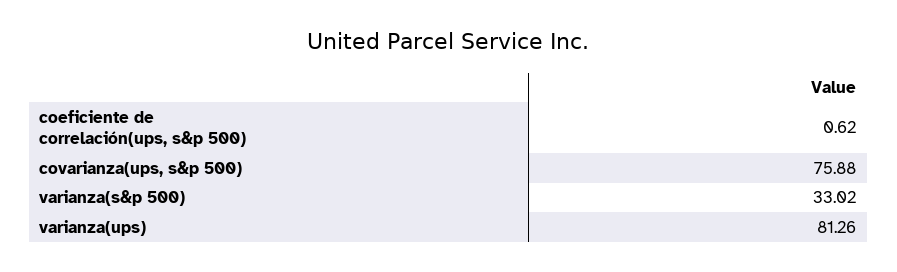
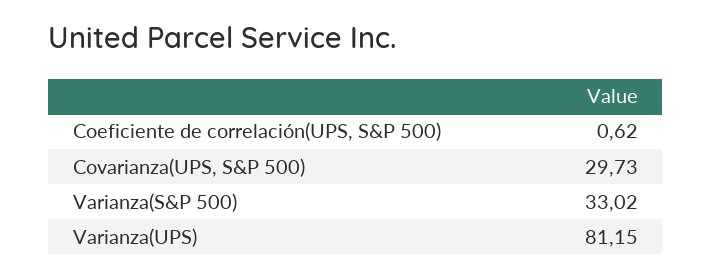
covarianza(ups, s&p 500): 75.88 -> 29.73
varianza(ups): 81.26 -> 81.15

